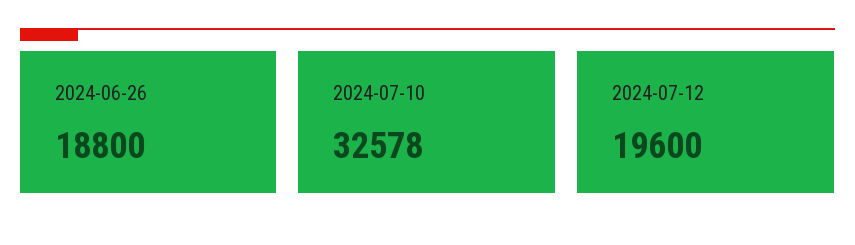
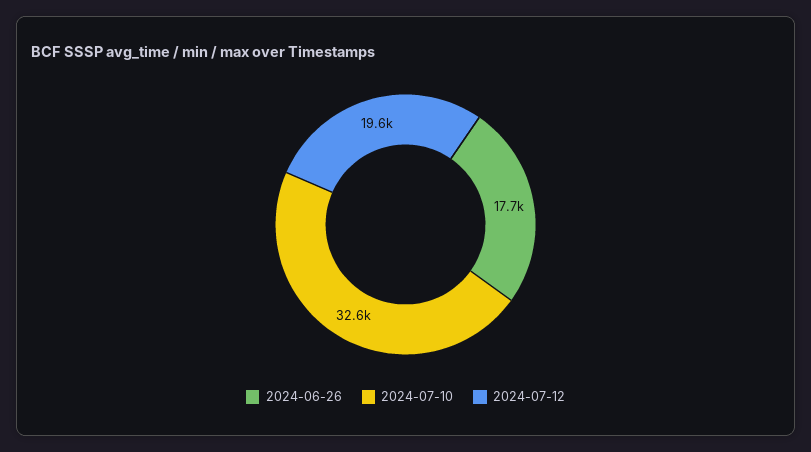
2024-06-26: 18800 -> 17700

